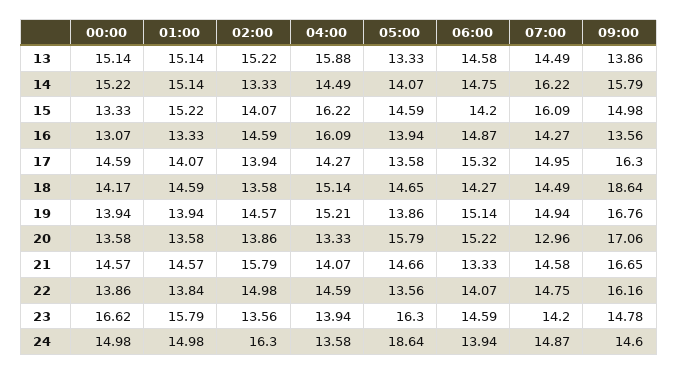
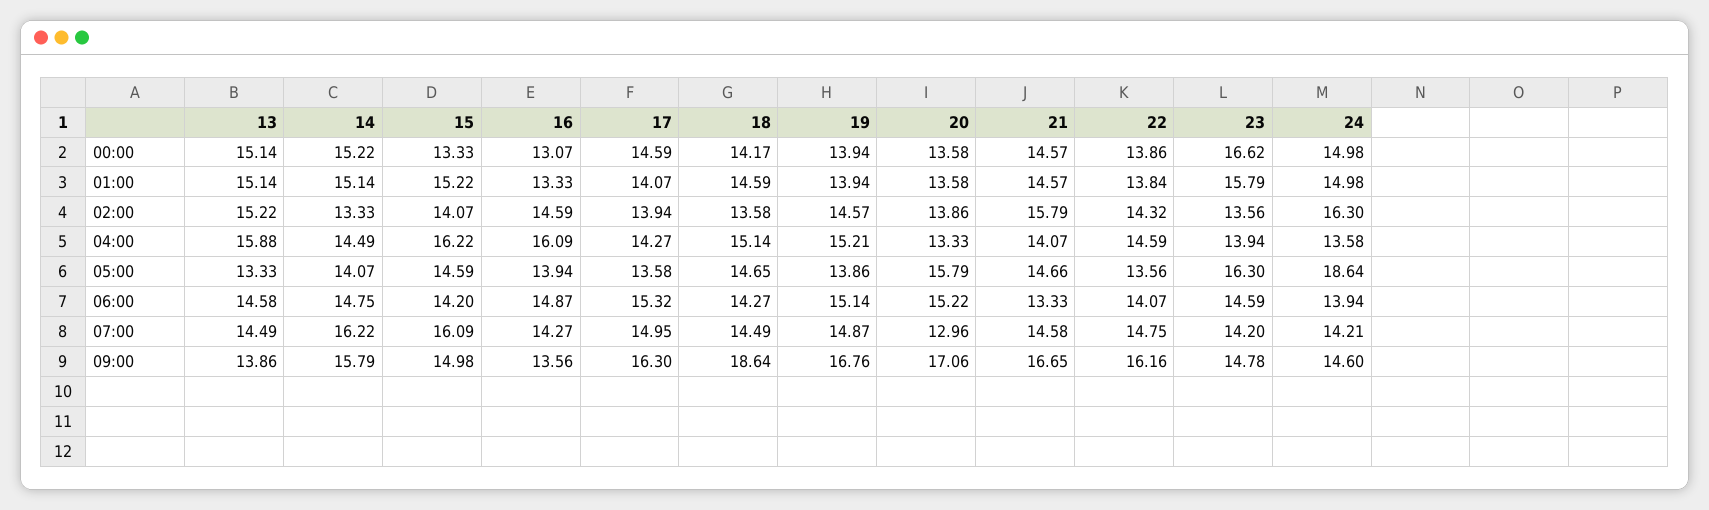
07:00, 19: 14.94 -> 14.87
02:00, 22: 14.98 -> 14.32
07:00, 24: 14.87 -> 14.21

